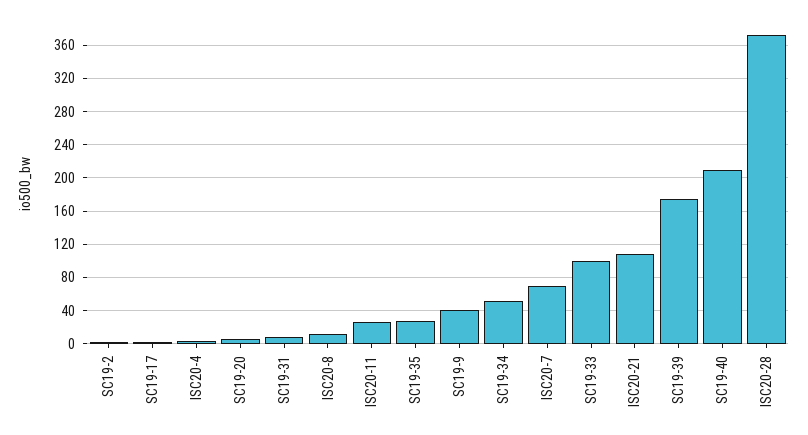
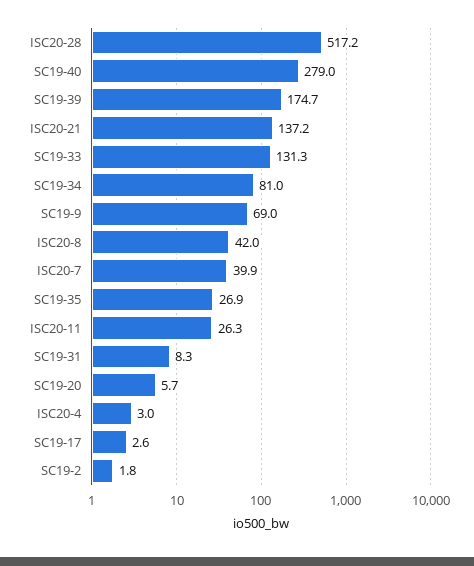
ISC20-8: 10 -> 42
SC19-9: 40 -> 69
SC19-34: 50 -> 81
ISC20-7: 70 -> 39.9
SC19-33: 100 -> 131.3
ISC20-21: 110 -> 137.2
SC19-40: 210 -> 279
ISC20-28: 370 -> 517.2

